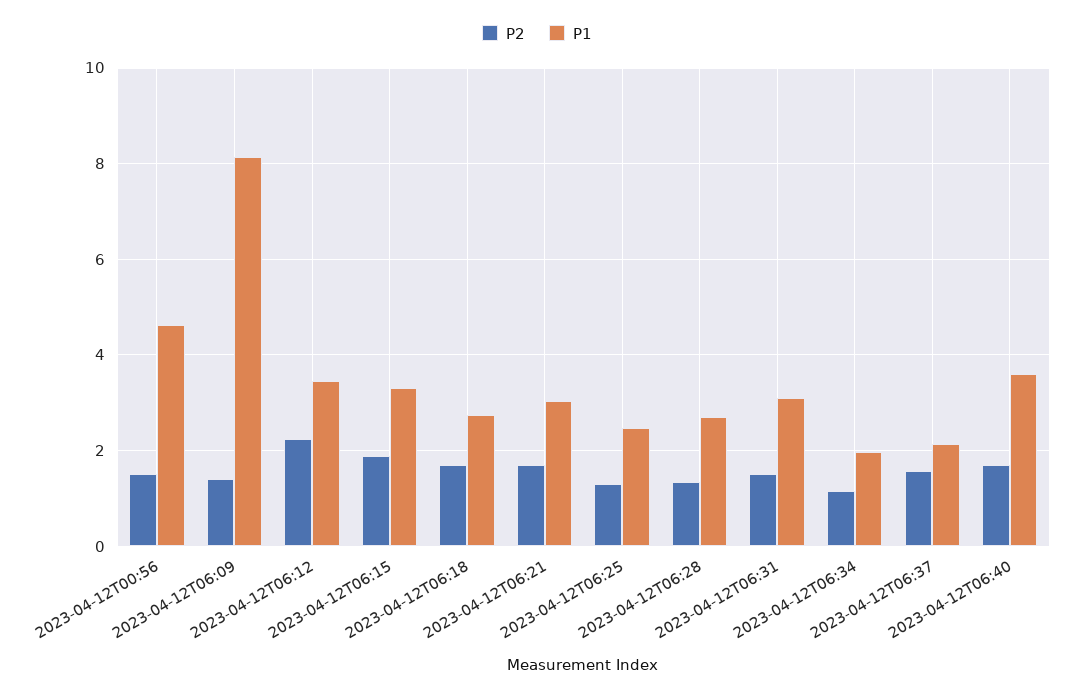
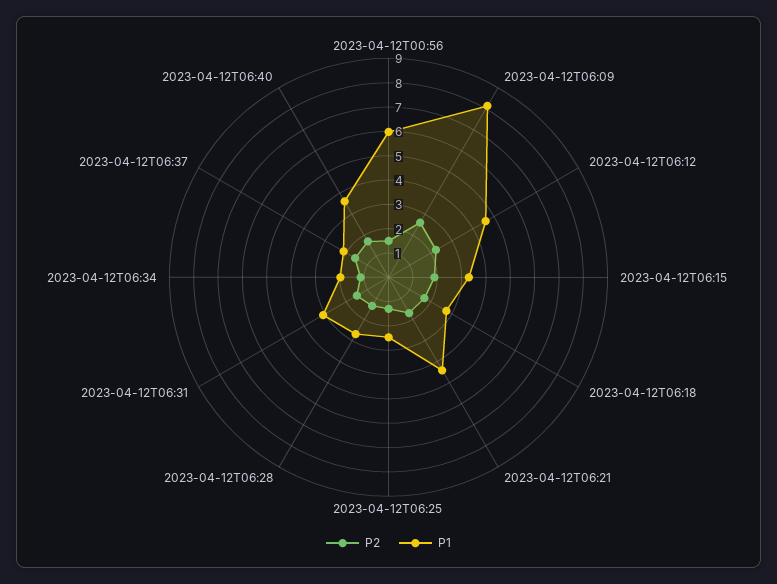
P1, 2023-04-12T00:56: 4.6 -> 6
P2, 2023-04-12T06:09: 1.4 -> 2.5
P1, 2023-04-12T06:12: 3.4 -> 4.5
P1, 2023-04-12T06:21: 3 -> 4.5

